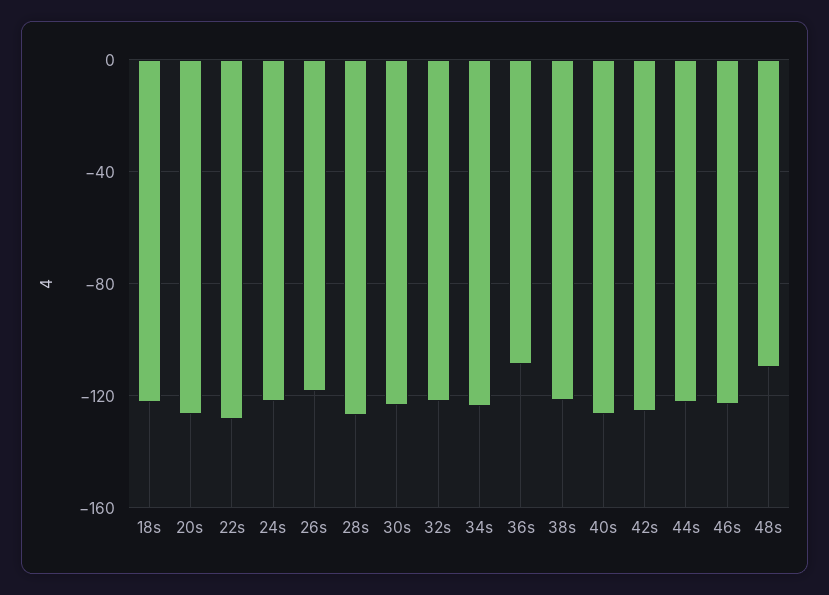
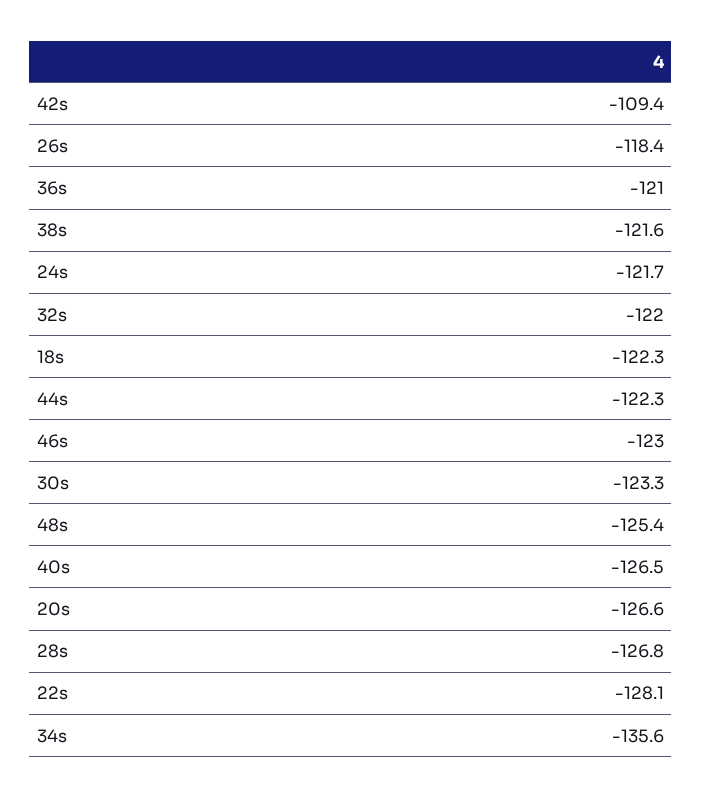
34s: -125 -> -135.6
36s: -110 -> -121
42s: -125 -> -109.4
48s: -110 -> -125.4

